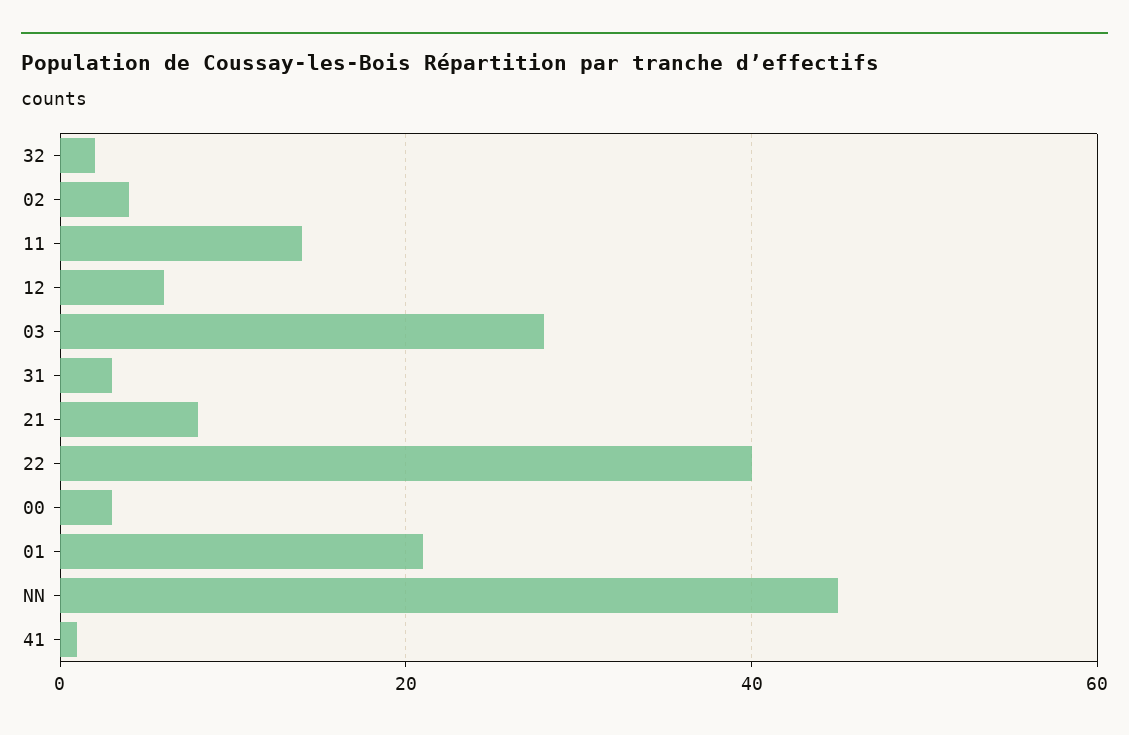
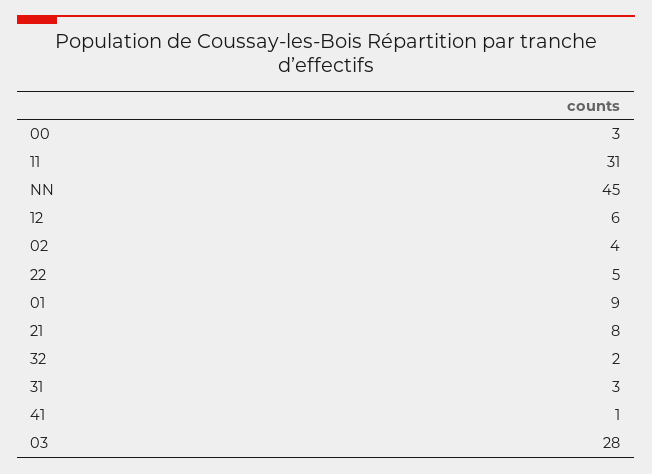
11: 15 -> 31
22: 40 -> 5
01: 20 -> 9

